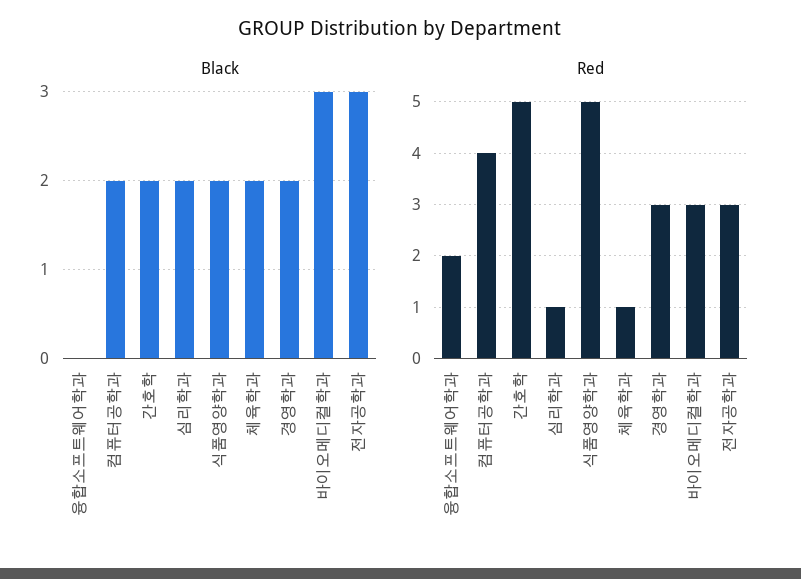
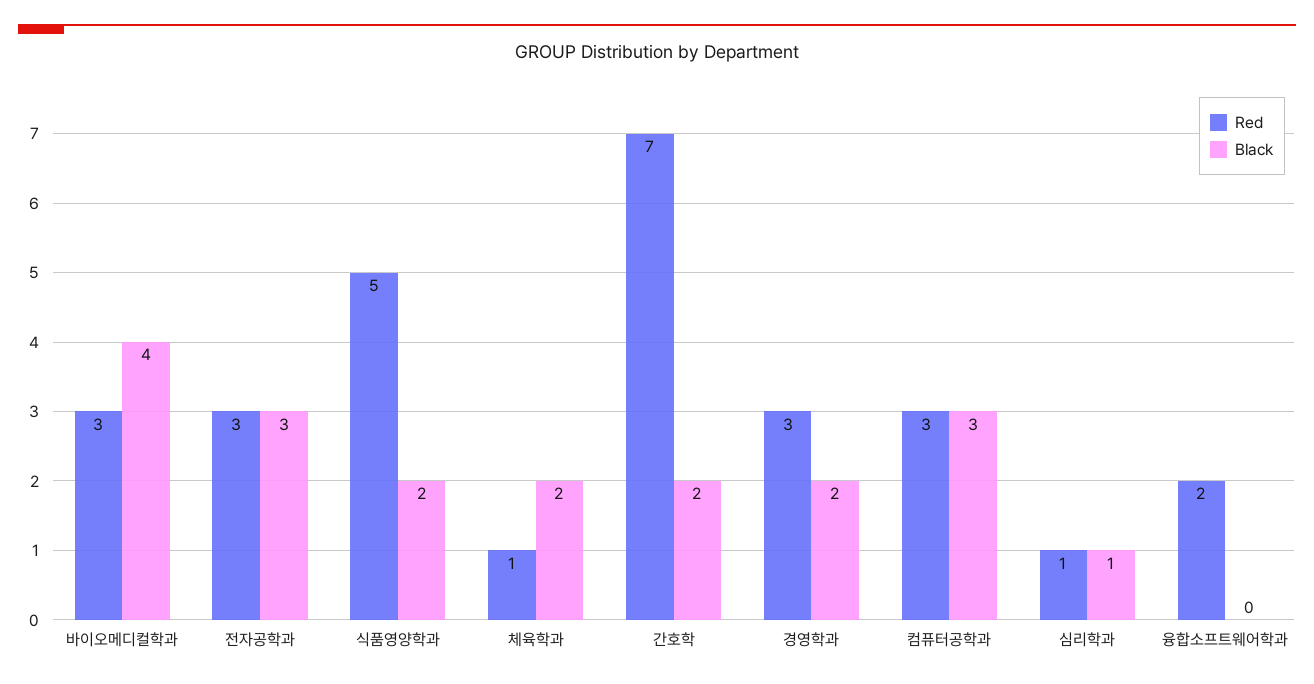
Black, 컴퓨터공학과: 2 -> 3
Black, 심리학과: 2 -> 1
Black, 바이오메디컬학과: 3 -> 4
Red, 컴퓨터공학과: 4 -> 3
Red, 간호학: 5 -> 7

